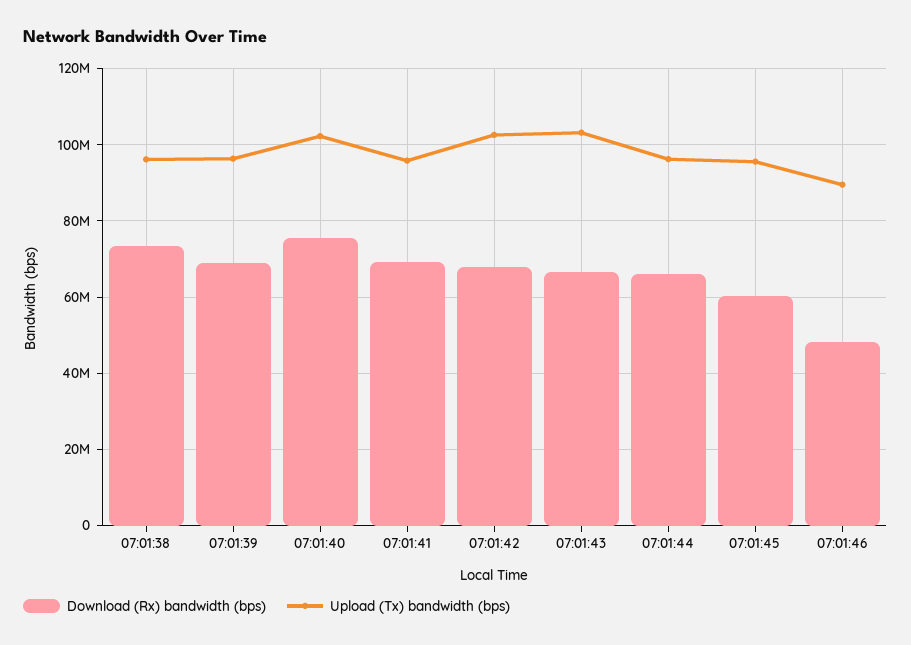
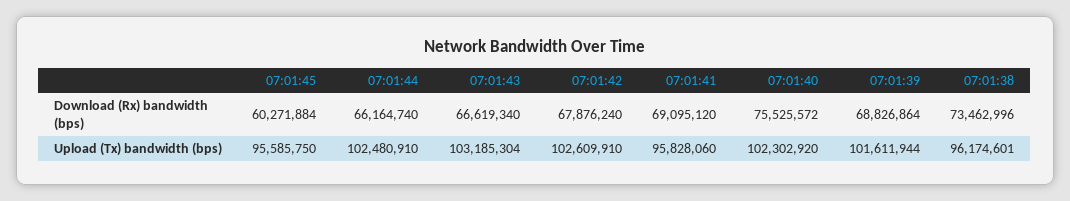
Upload (Tx) bandwidth (bps), 07:01:39: 96000000 -> 101611944
Upload (Tx) bandwidth (bps), 07:01:44: 96000000 -> 102480910
Download (Rx) bandwidth (bps), 07:01:46: 48000000 -> none
Upload (Tx) bandwidth (bps), 07:01:46: 90000000 -> none

